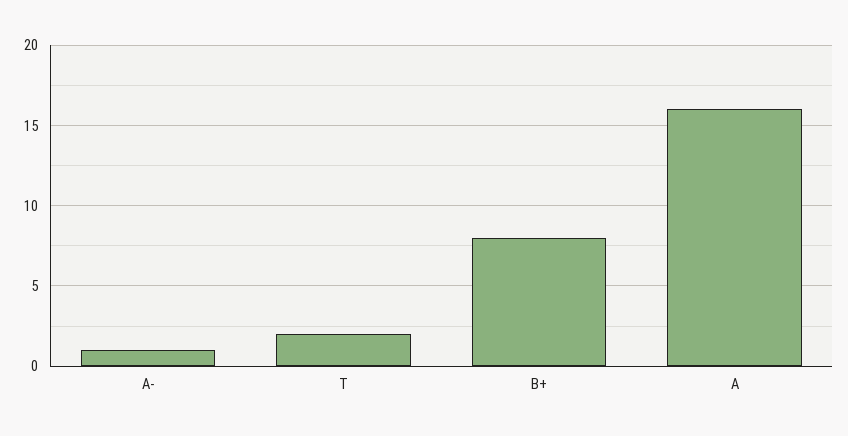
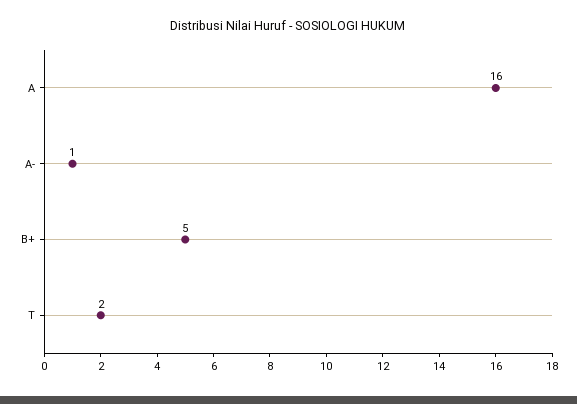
B+: 8 -> 5

